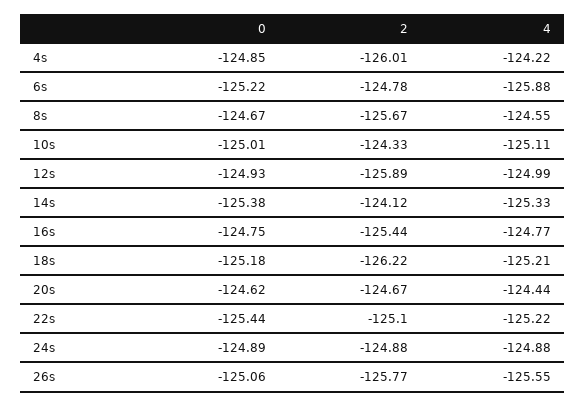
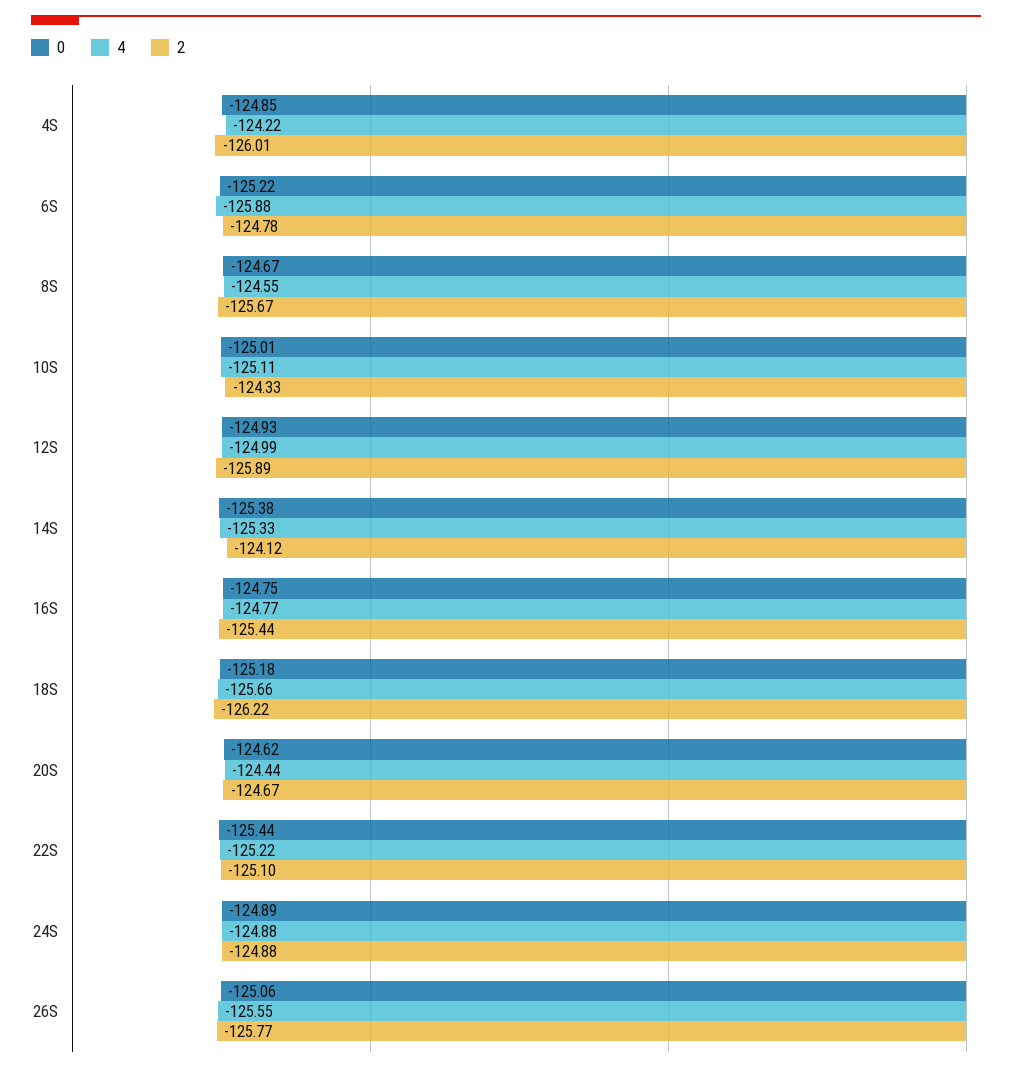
4, 18s: -125.21 -> -125.66

